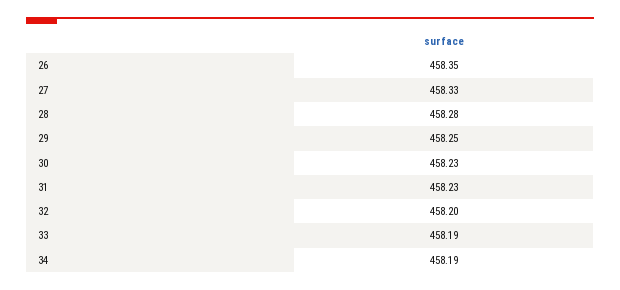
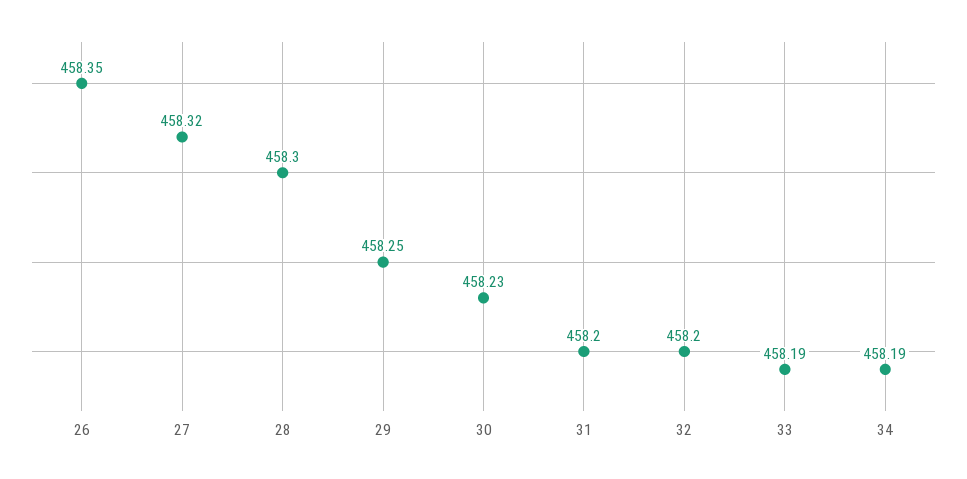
27: 458.33 -> 458.32
28: 458.28 -> 458.3
31: 458.23 -> 458.2

